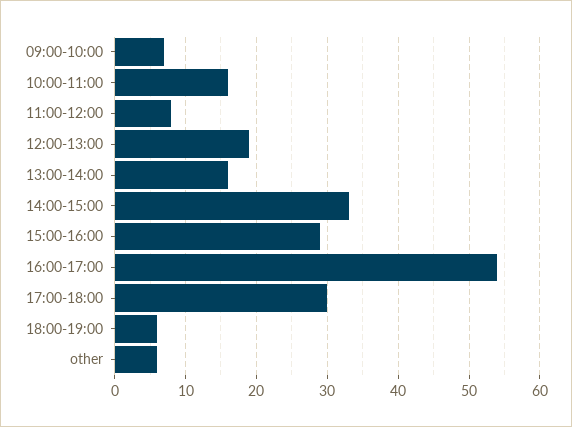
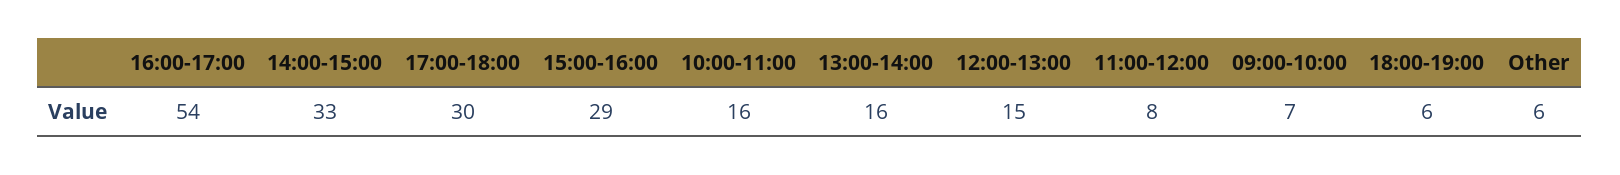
12:00-13:00: 19 -> 15

